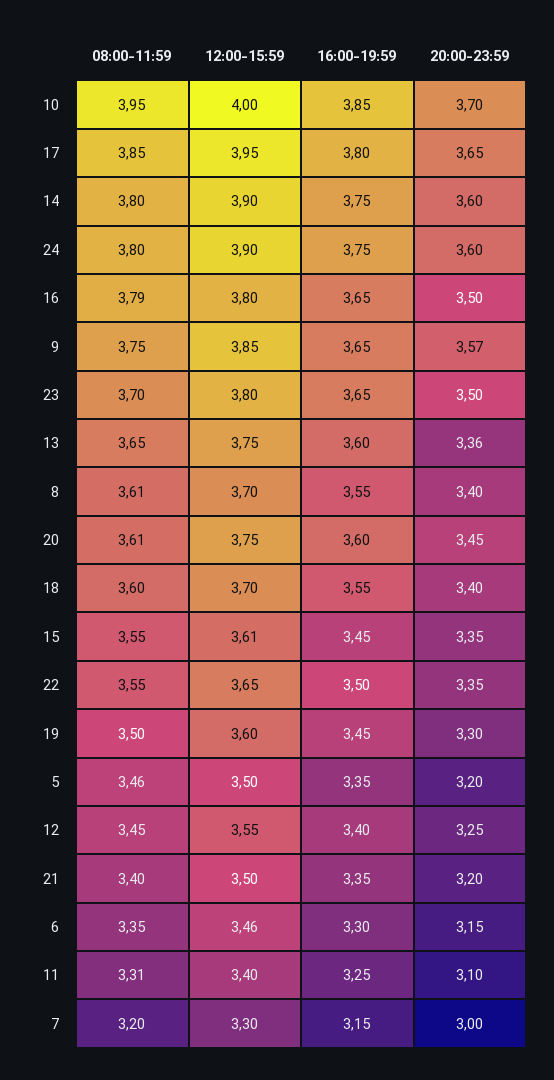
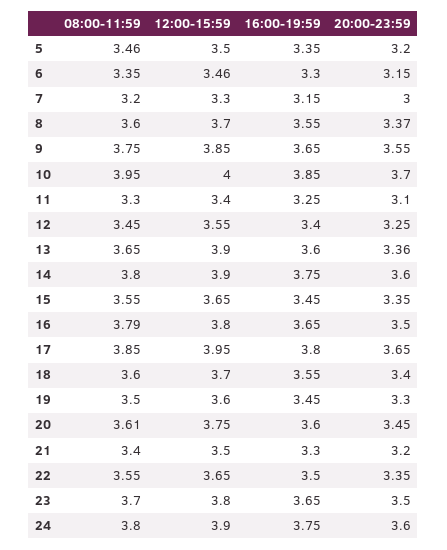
20:00-23:59, 9: 3.57 -> 3.55
12:00-15:59, 13: 3.75 -> 3.9
08:00-11:59, 8: 3.61 -> 3.6
20:00-23:59, 8: 3.4 -> 3.37
12:00-15:59, 15: 3.61 -> 3.65
16:00-19:59, 21: 3.35 -> 3.3
08:00-11:59, 11: 3.31 -> 3.3

